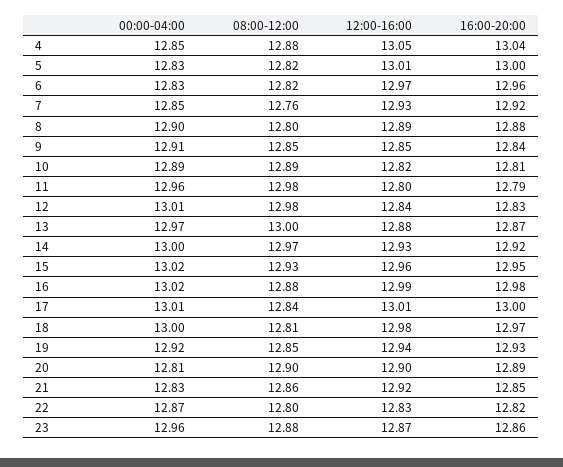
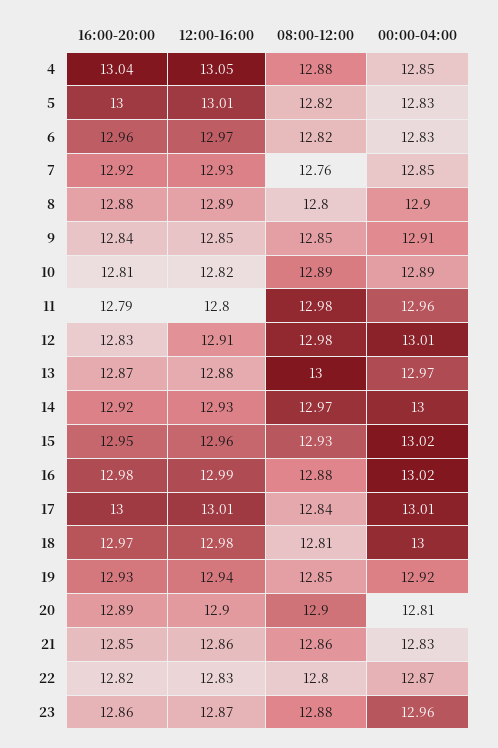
12:00-16:00, 12: 12.84 -> 12.91
12:00-16:00, 21: 12.92 -> 12.86

